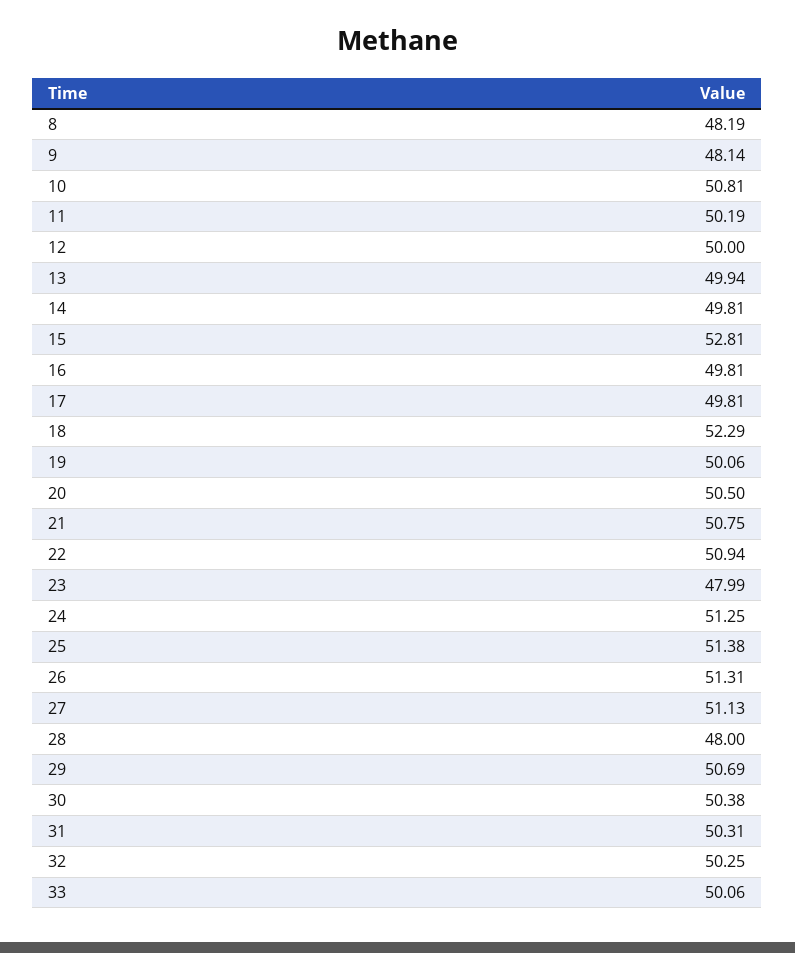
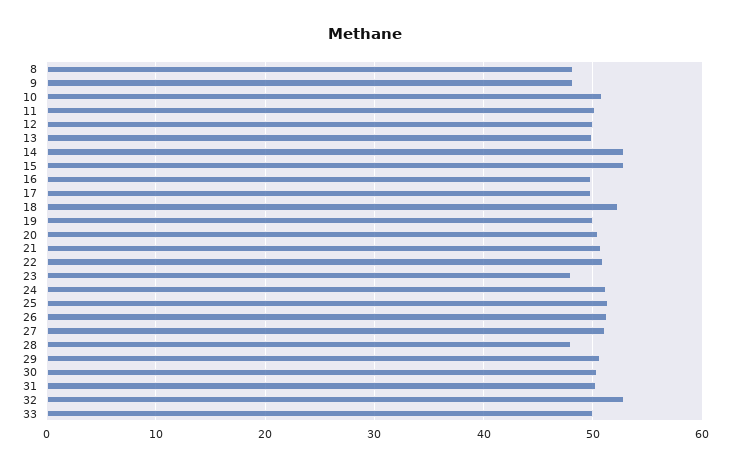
14: 49.81 -> 53
32: 50.25 -> 53

